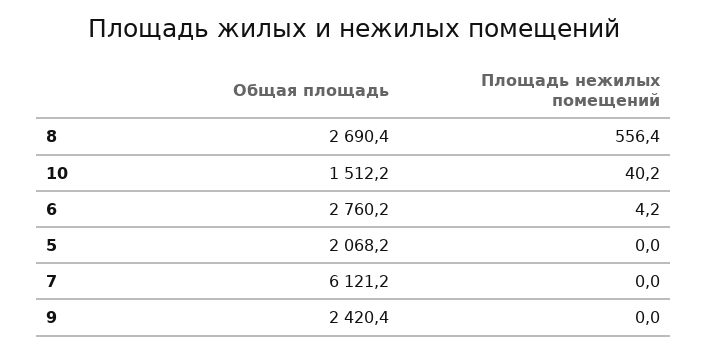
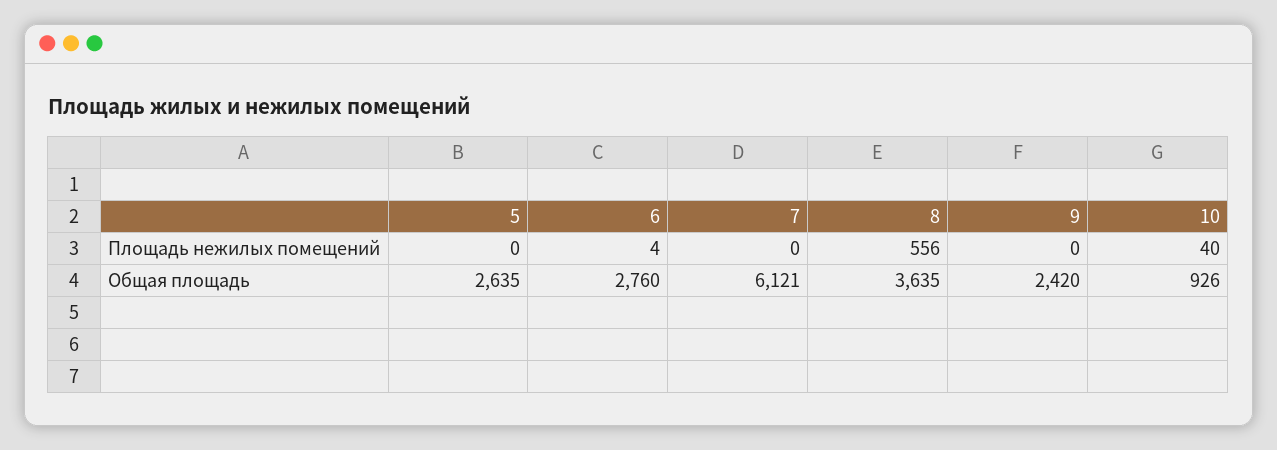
Общая площадь, 8: 2690.4 -> 3635
Общая площадь, 10: 1512.2 -> 926
Общая площадь, 5: 2068.2 -> 2635

